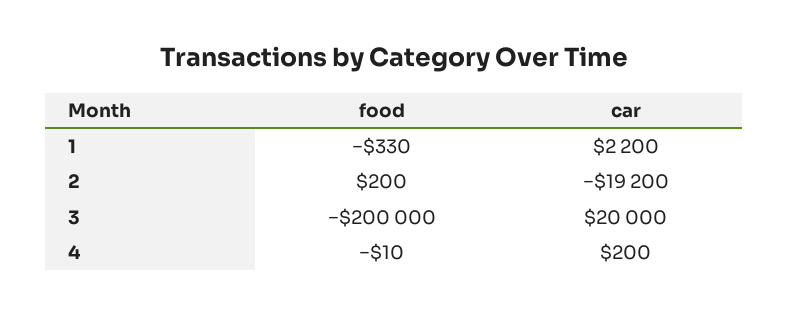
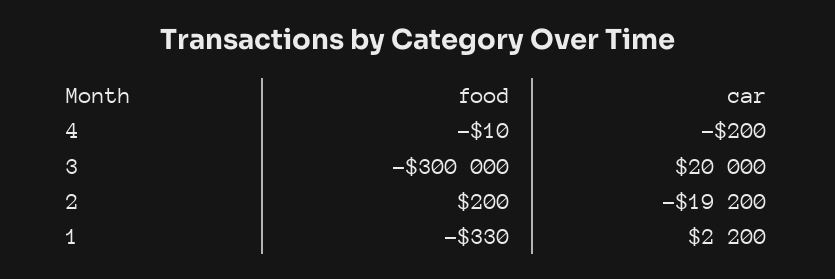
food, 3: -200000 -> -300000
car, 4: 200 -> -200

